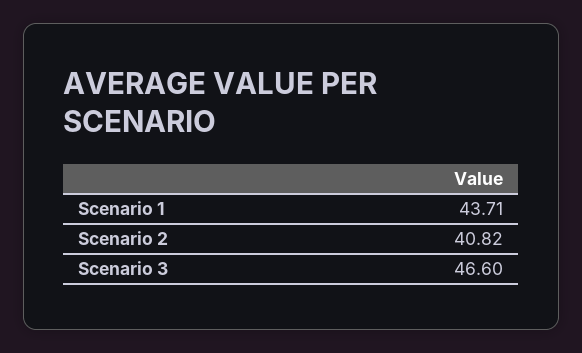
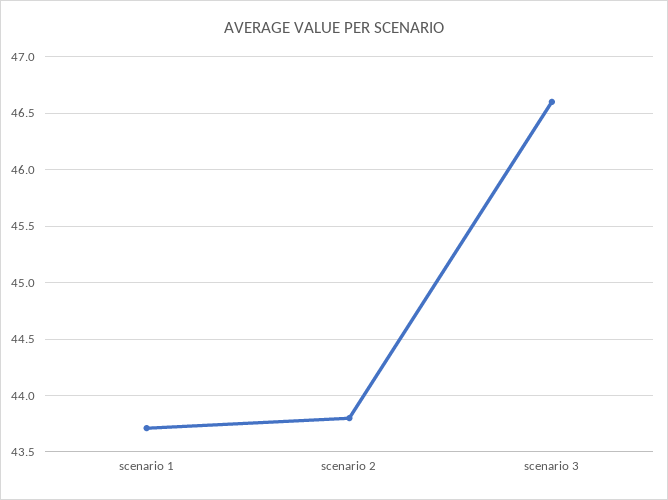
Scenario 2: 40.82 -> 43.8

